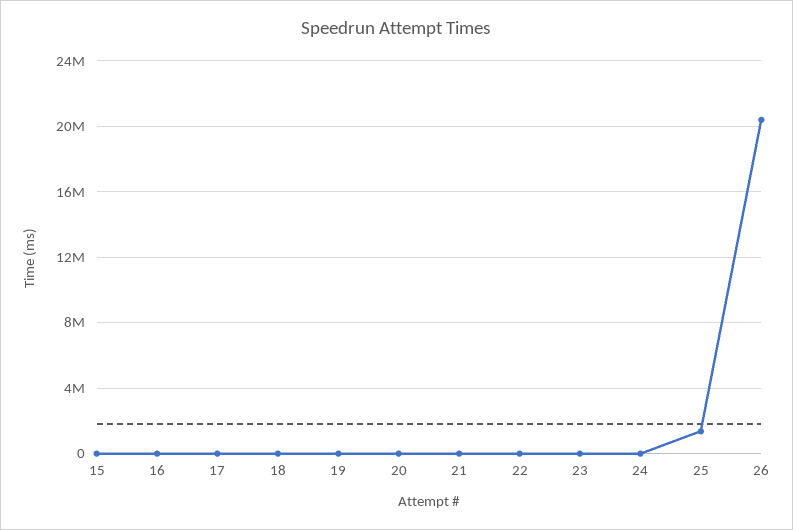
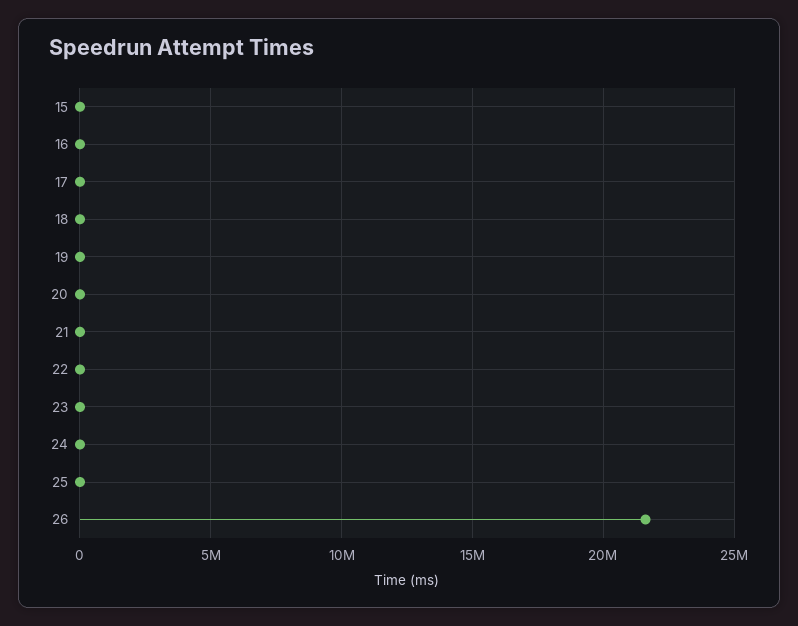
25: 1500000 -> 0
26: 20500000 -> 21500000

